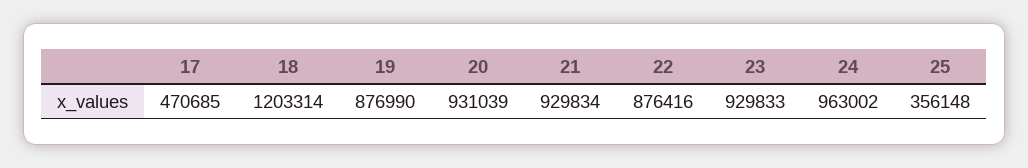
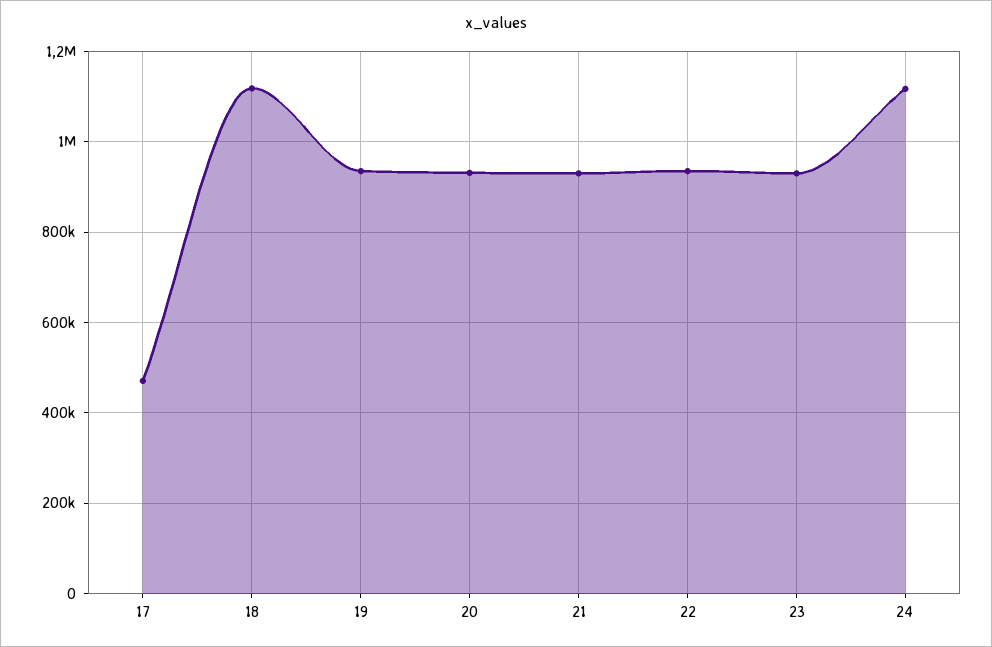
18: 1203314 -> 1120000
19: 876990 -> 940000
22: 876416 -> 940000
24: 963002 -> 1120000
25: 356148 -> none

